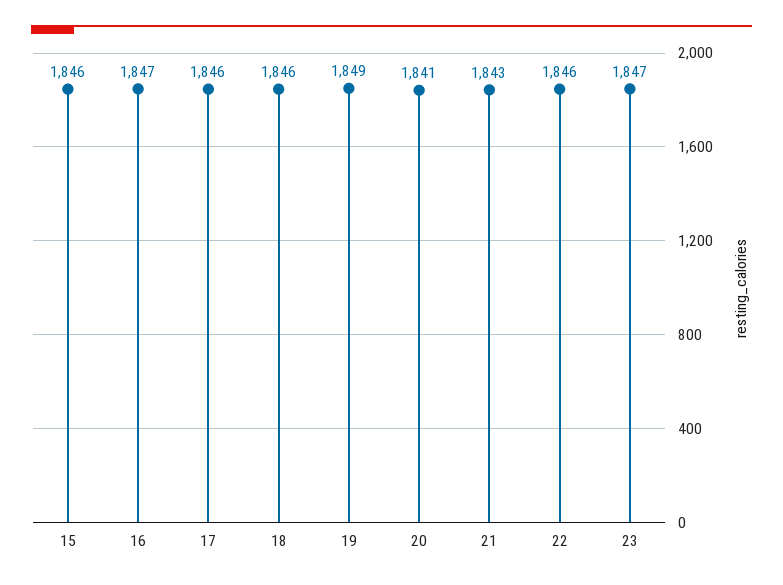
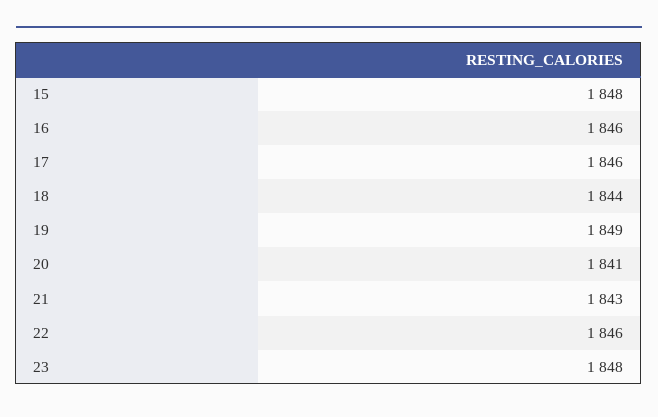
15: 1846 -> 1848
16: 1847 -> 1846
18: 1846 -> 1844
23: 1847 -> 1848

